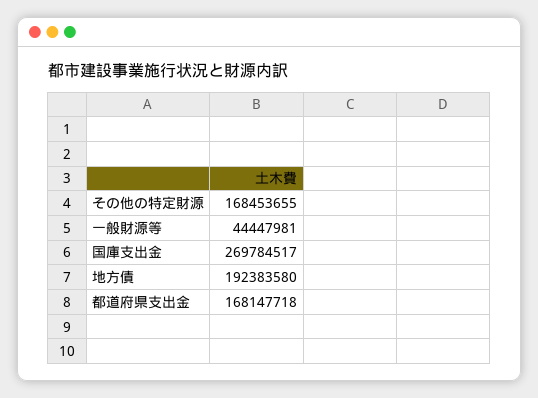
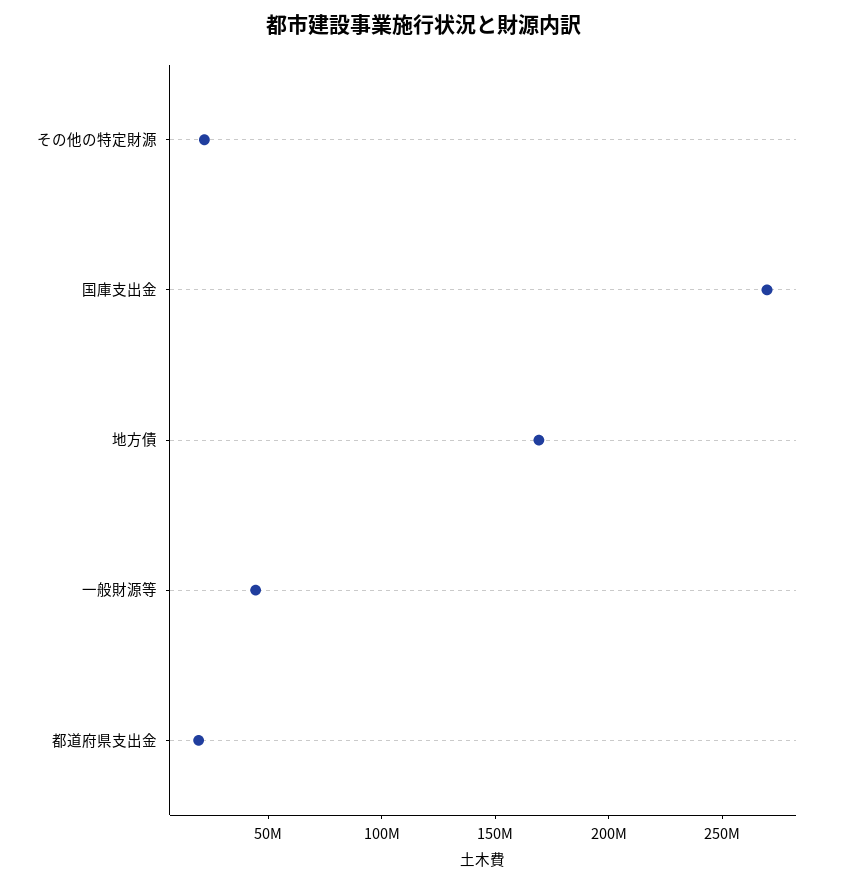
その他の特定財源: 168453655 -> 20000000
地方債: 192383580 -> 170000000
都道府県支出金: 168147718 -> 20000000

